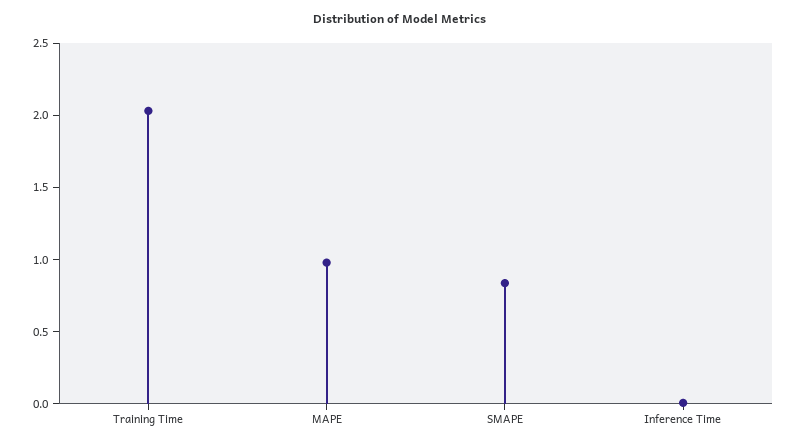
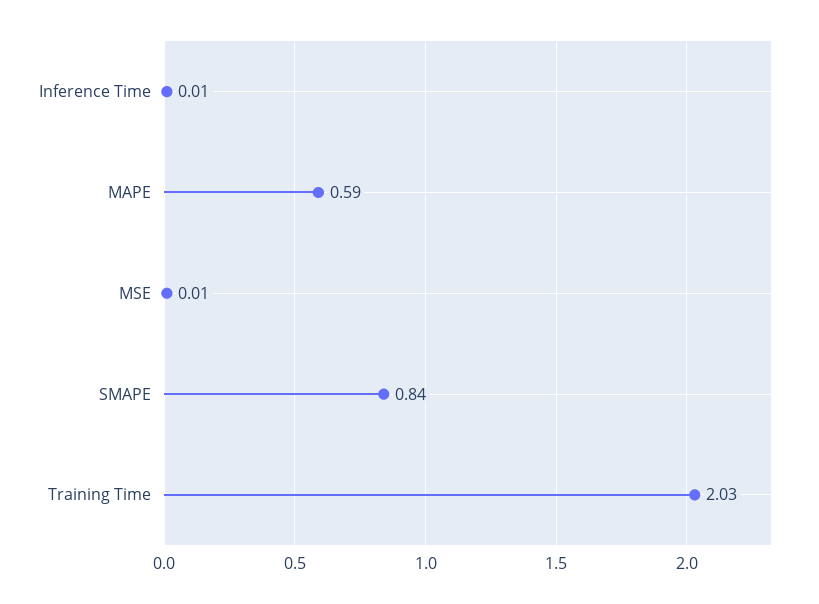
MAPE: 1 -> 0.59
MSE: none -> 0.01

